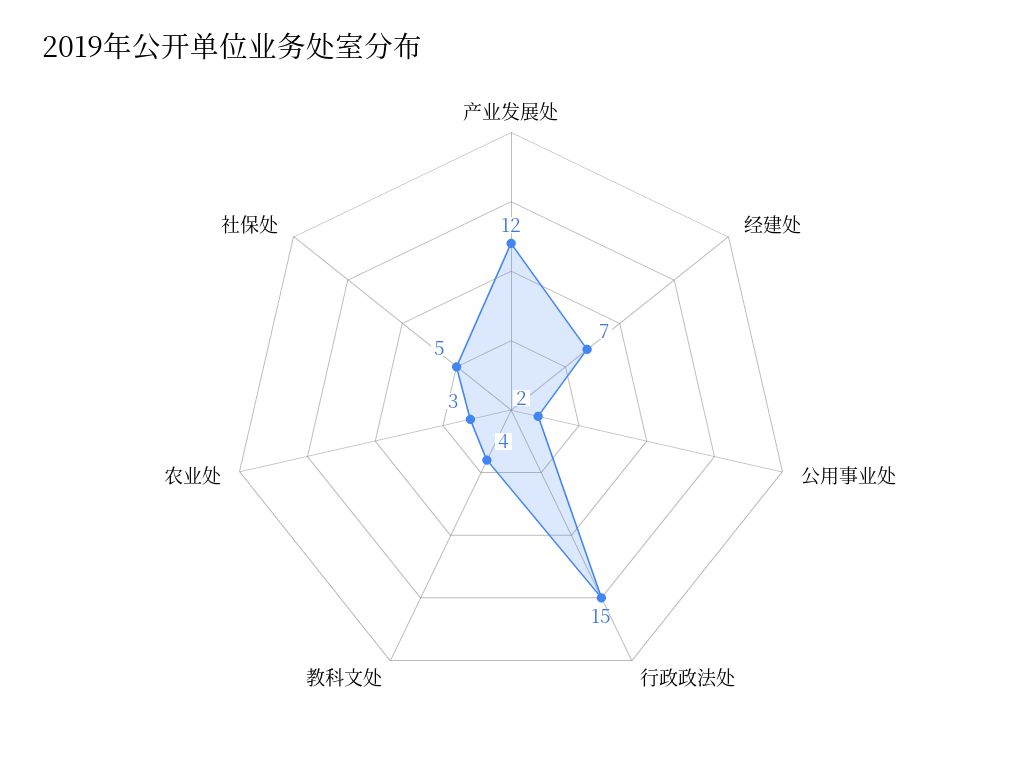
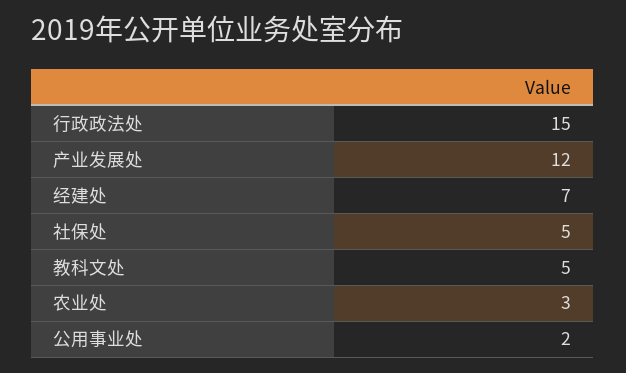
教科文处: 4 -> 5

